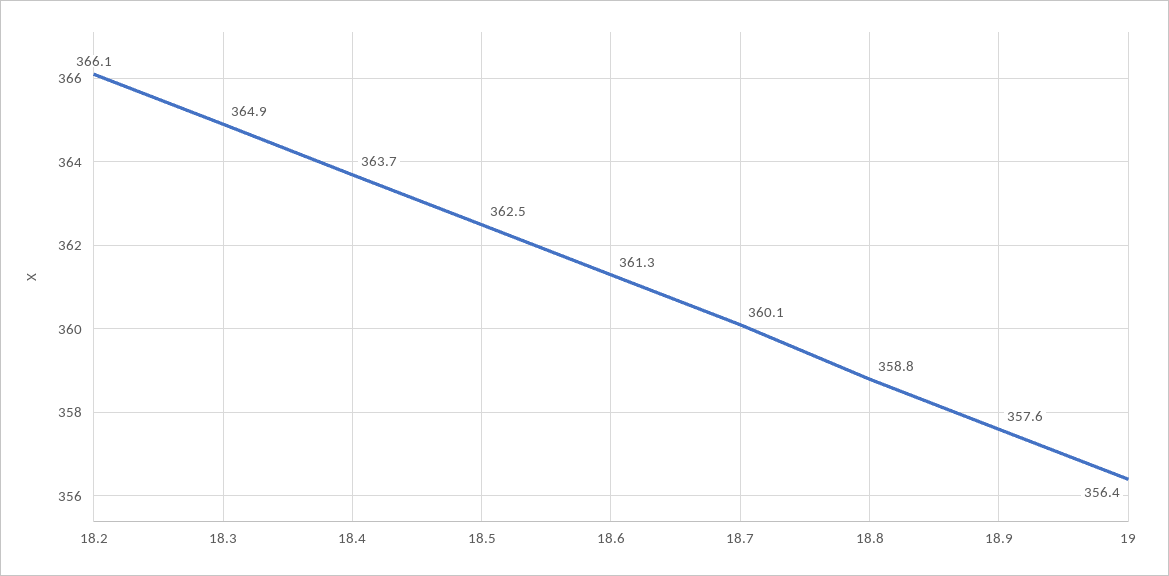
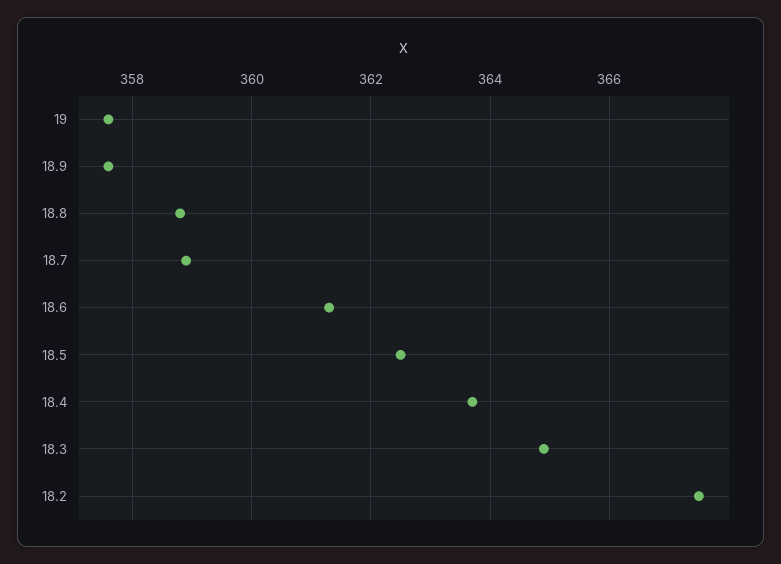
18.2: 366.1 -> 367.5
18.7: 360.1 -> 359
19: 356.4 -> 357.5

